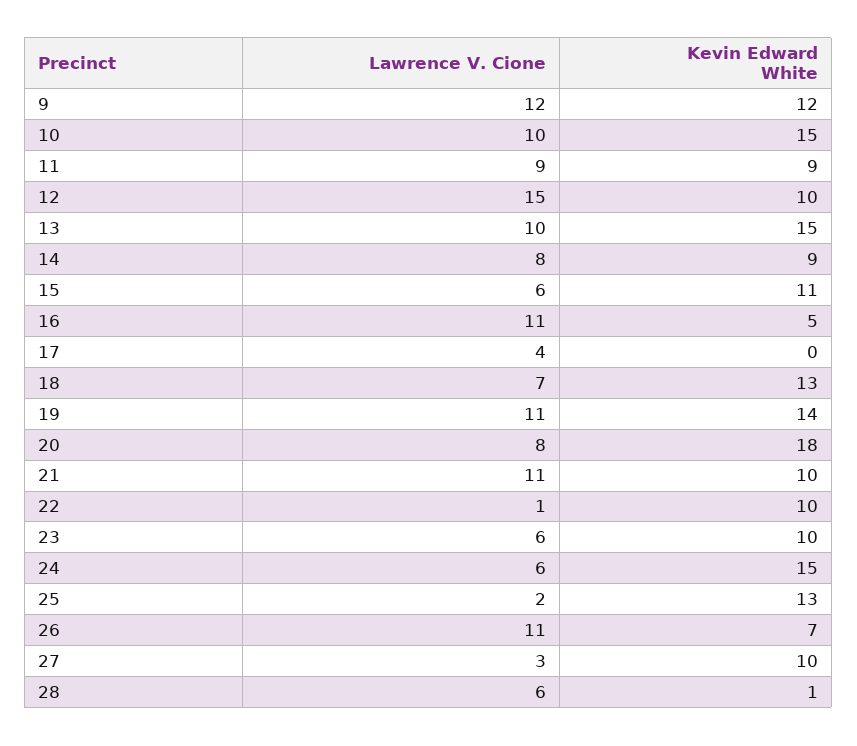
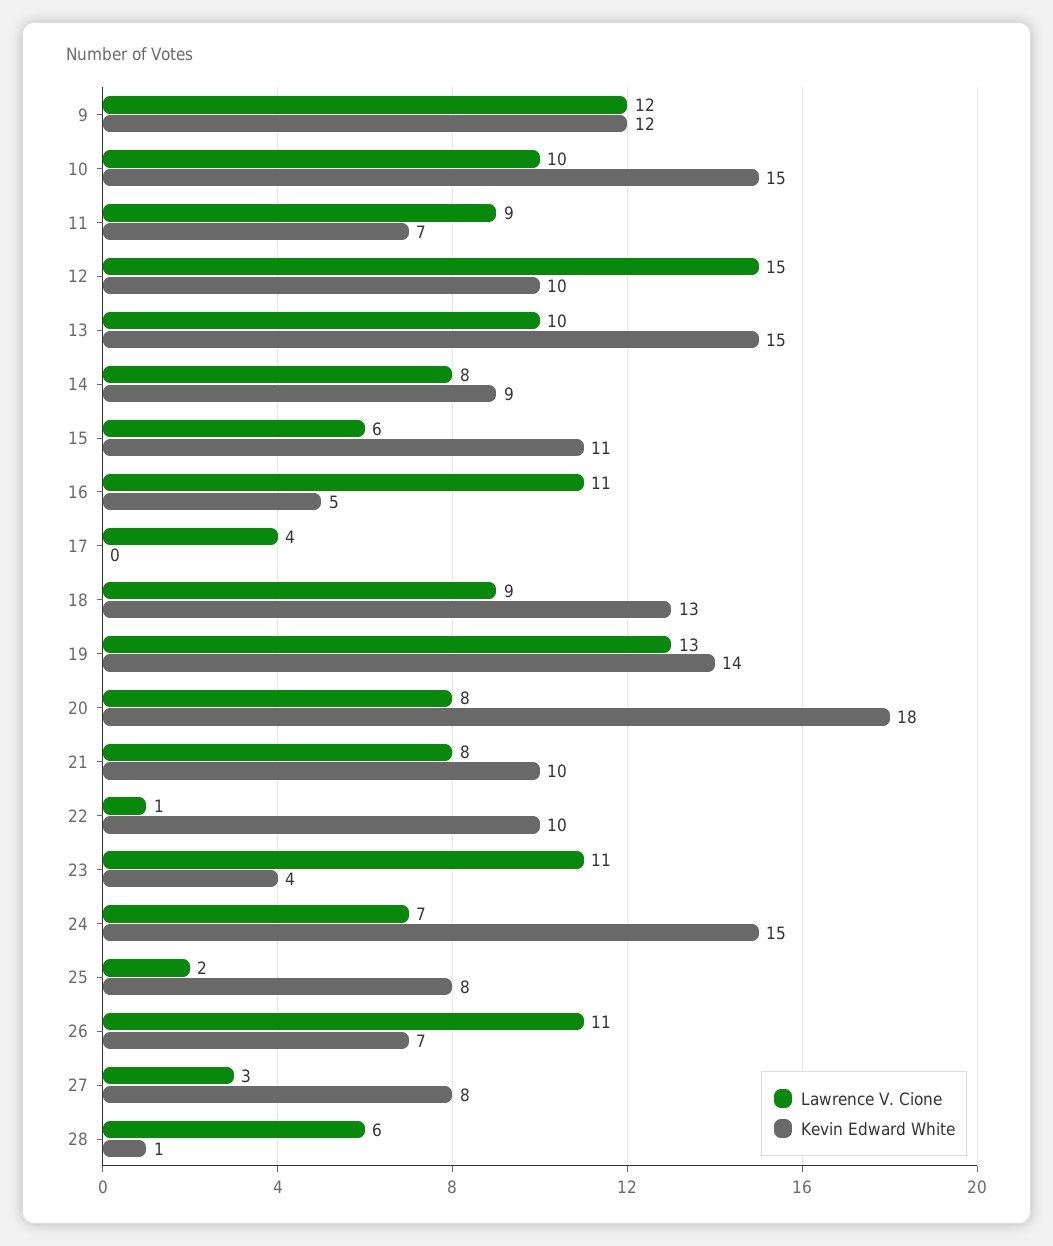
Kevin Edward White, 11: 9 -> 7
Lawrence V. Cione, 18: 7 -> 9
Lawrence V. Cione, 19: 11 -> 13
Lawrence V. Cione, 21: 11 -> 8
Lawrence V. Cione, 23: 6 -> 11
Kevin Edward White, 23: 10 -> 4
Lawrence V. Cione, 24: 6 -> 7
Kevin Edward White, 25: 13 -> 8
Kevin Edward White, 27: 10 -> 8

